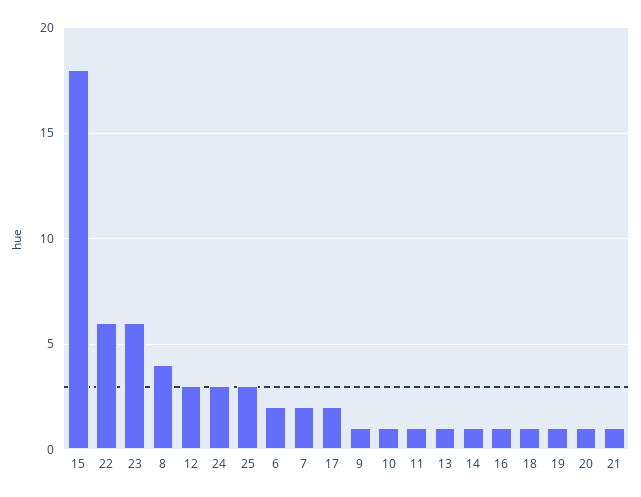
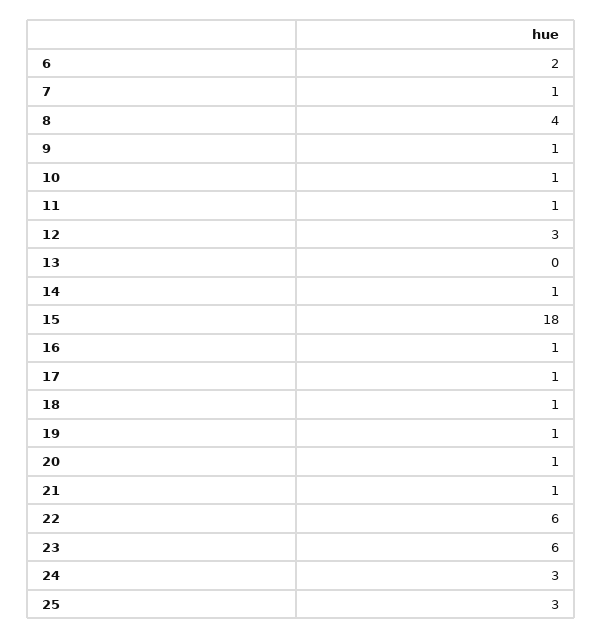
7: 2 -> 1
17: 2 -> 1
13: 1 -> 0

